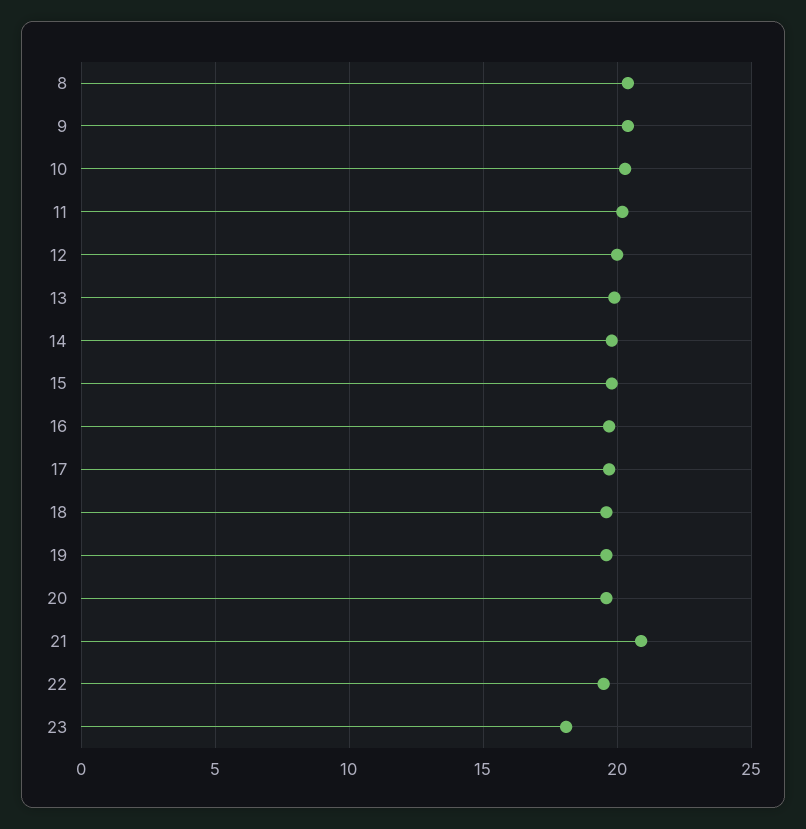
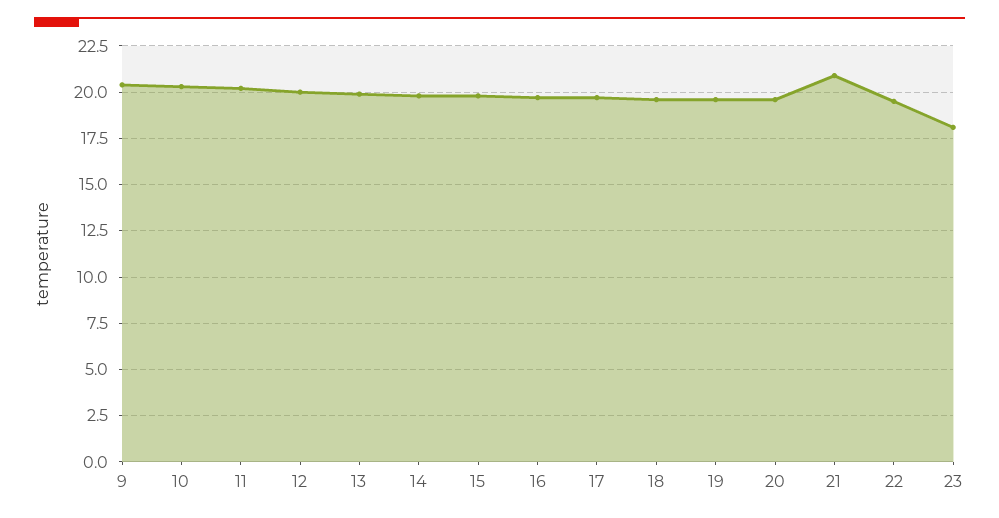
8: 20.5 -> none

